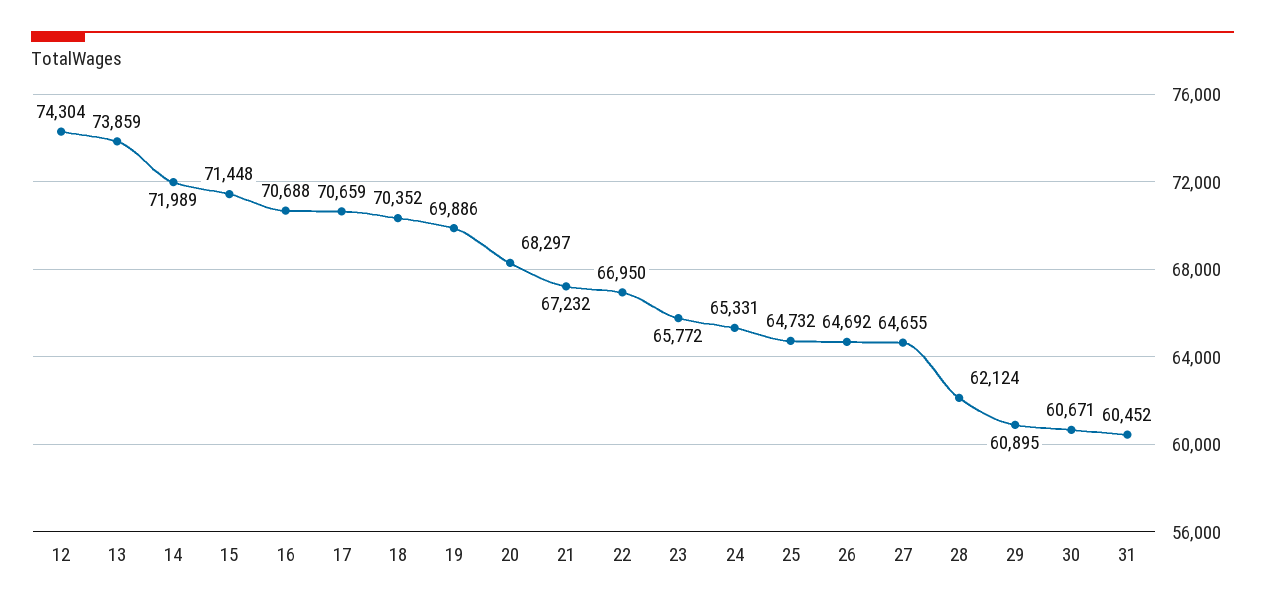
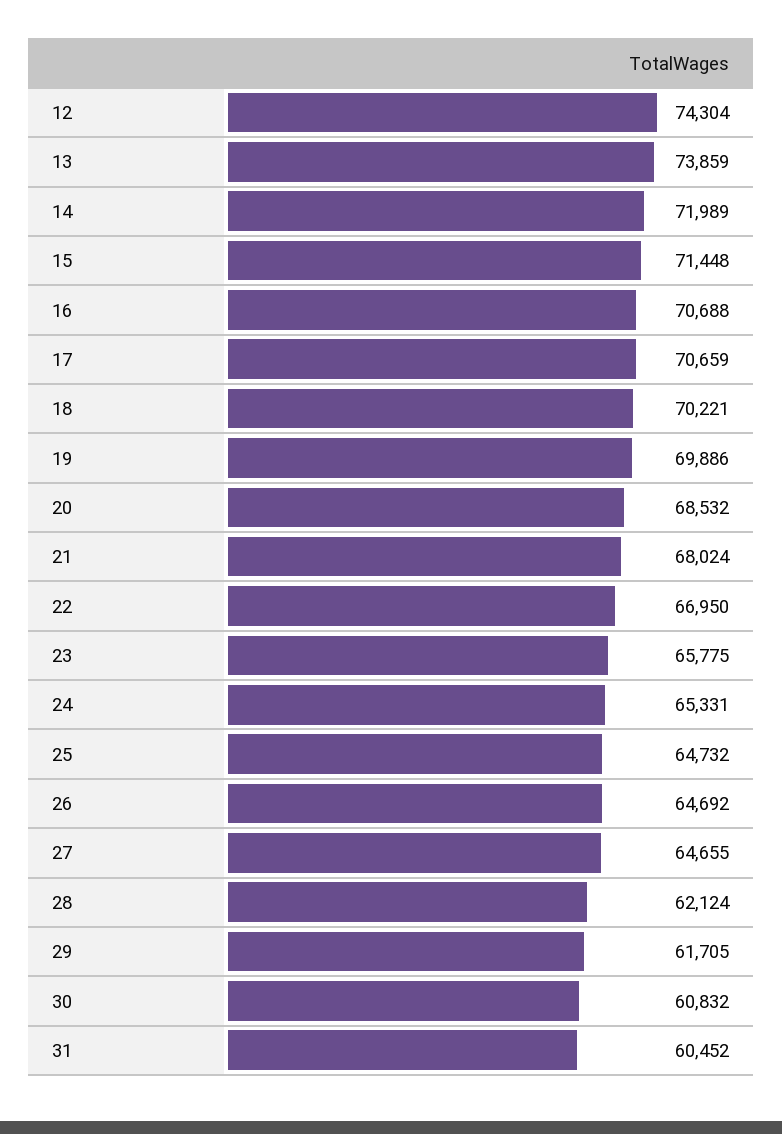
18: 70352 -> 70221
20: 68297 -> 68532
21: 67232 -> 68024
23: 65772 -> 65775
29: 60895 -> 61705
30: 60671 -> 60832

